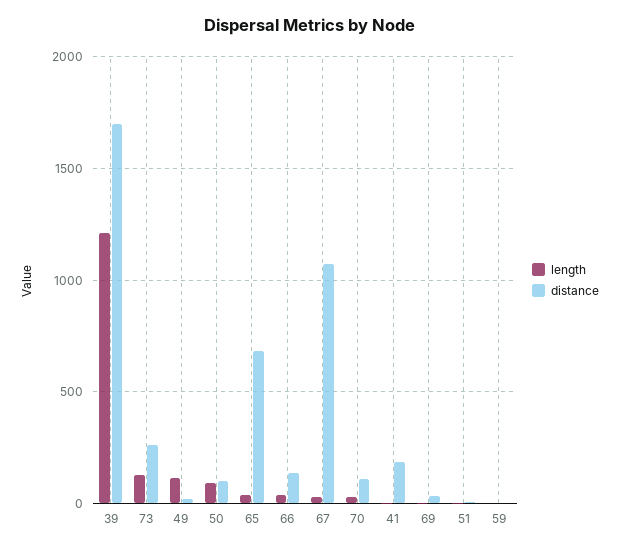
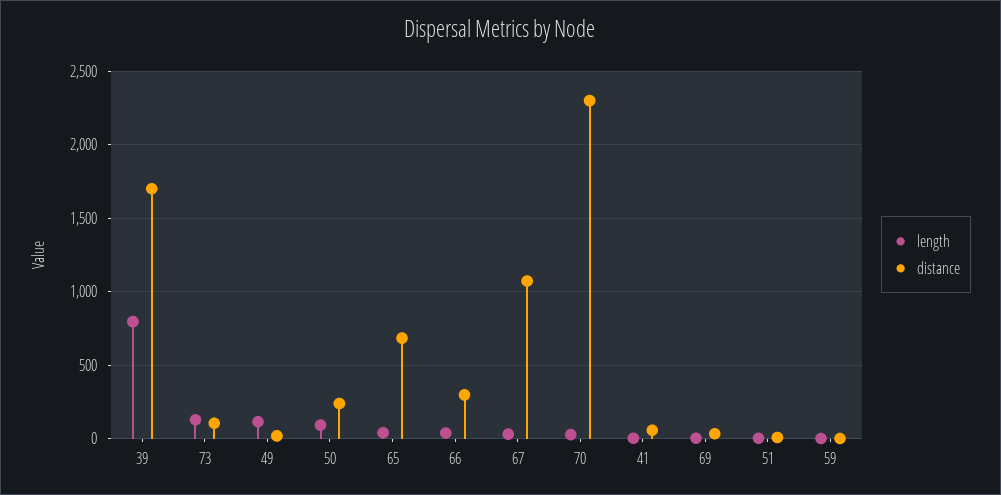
length, 39: 1200 -> 800
distance, 73: 250 -> 100
distance, 50: 100 -> 250
distance, 66: 150 -> 300
distance, 70: 100 -> 2300
distance, 41: 200 -> 50

